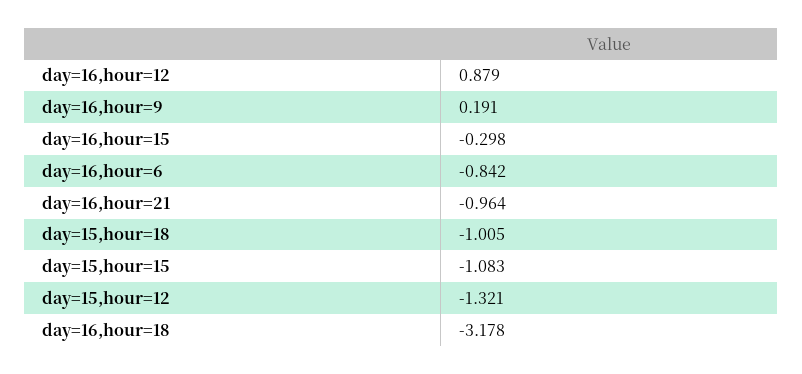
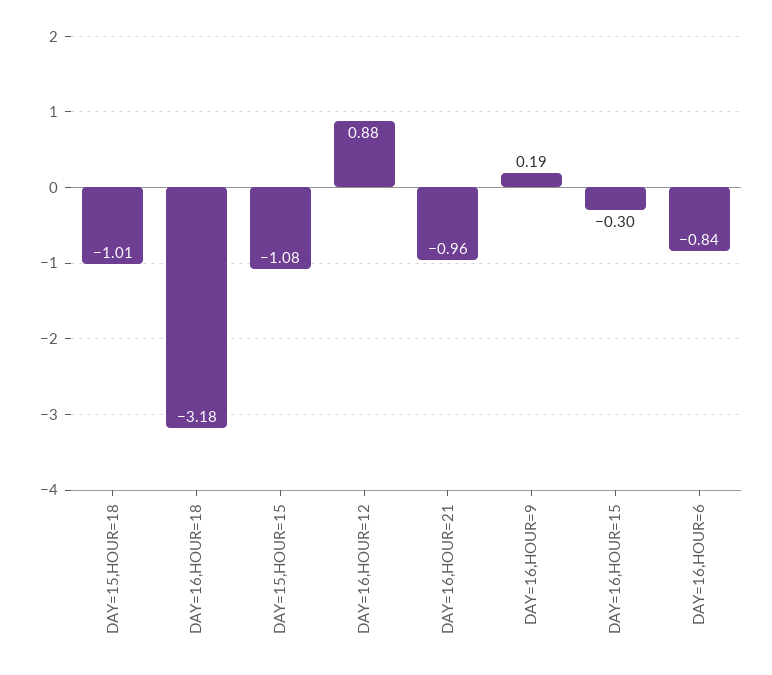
day=15,hour=12: -1.321 -> none

